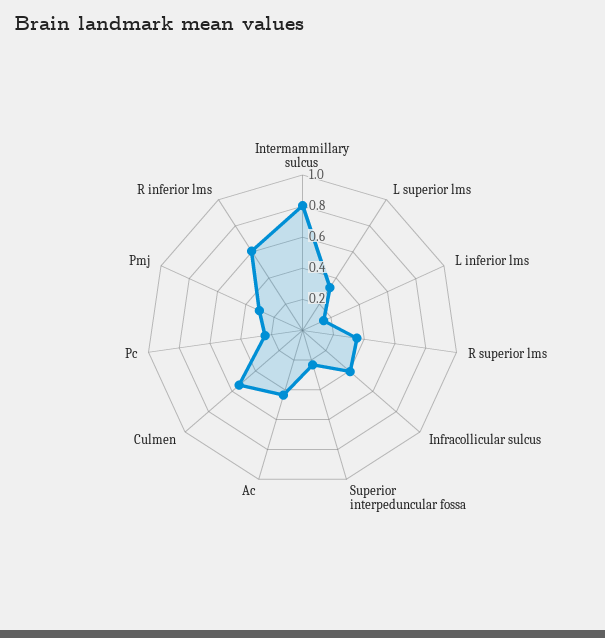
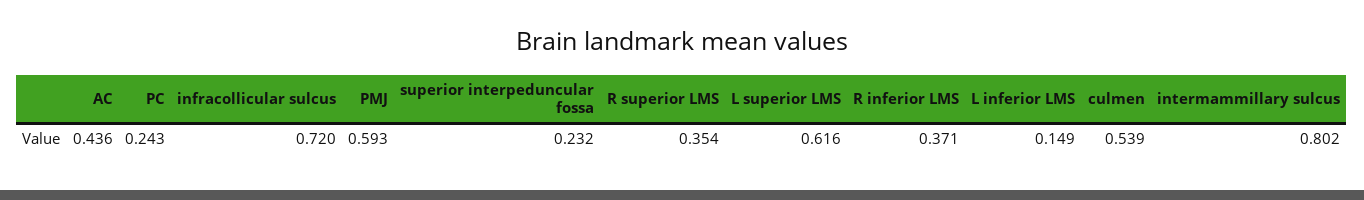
L superior lms: 0.3 -> 0.616
Infracollicular sulcus: 0.4 -> 0.72
Pmj: 0.3 -> 0.593
R inferior lms: 0.6 -> 0.371

